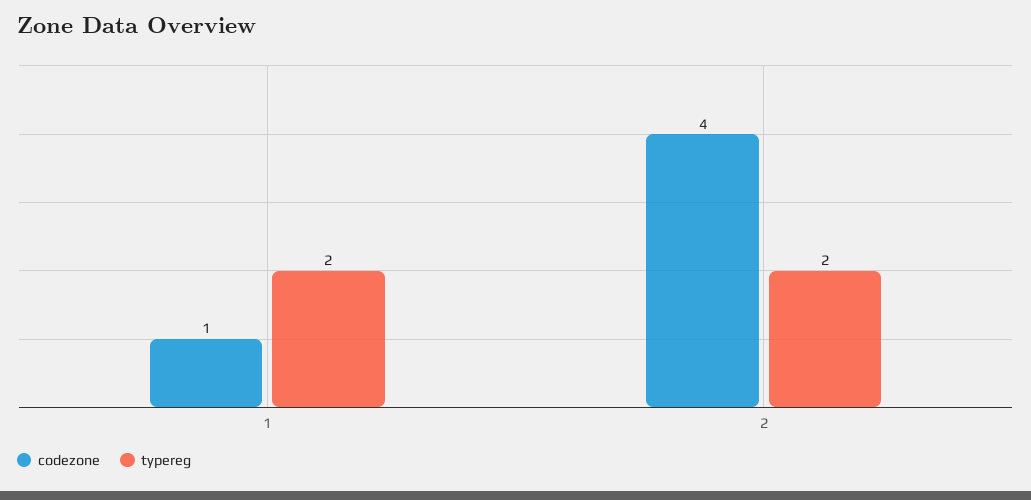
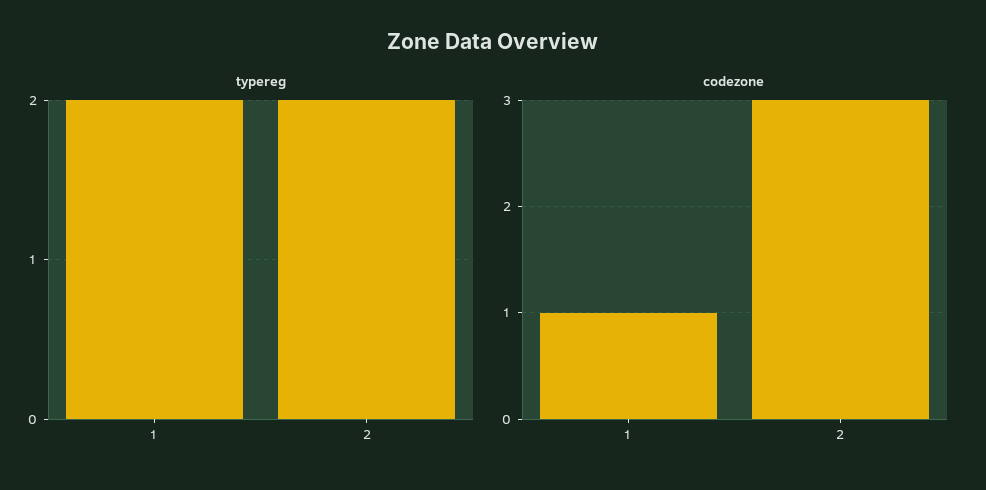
codezone, 2: 4 -> 3

